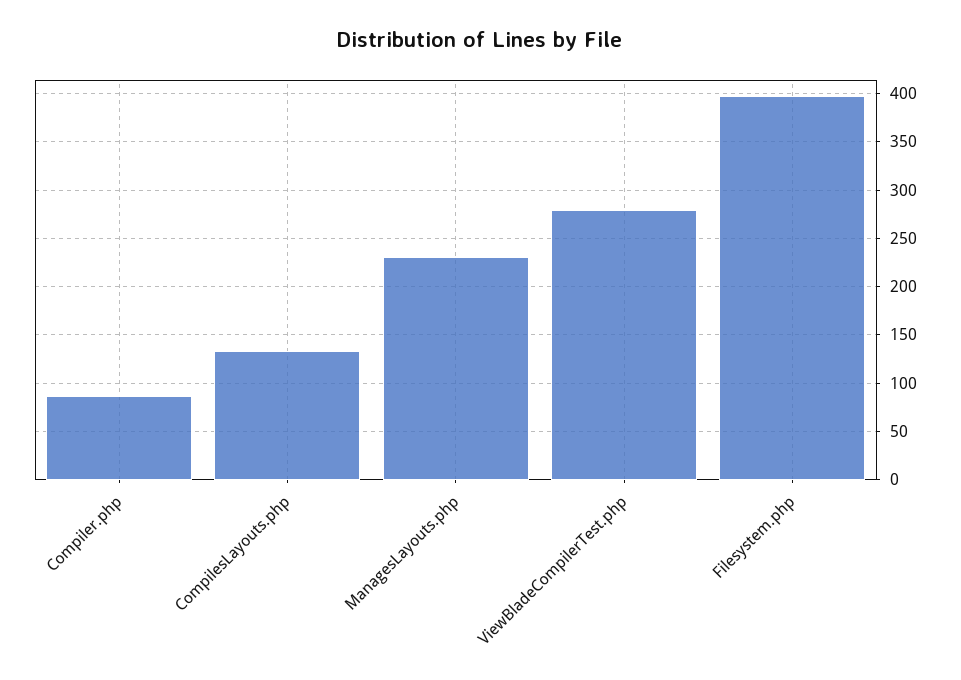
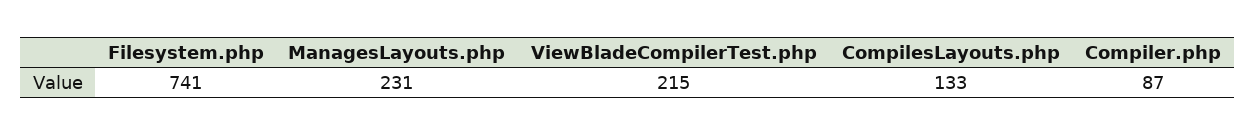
ViewBladeCompilerTest.php: 280 -> 215
Filesystem.php: 400 -> 741

